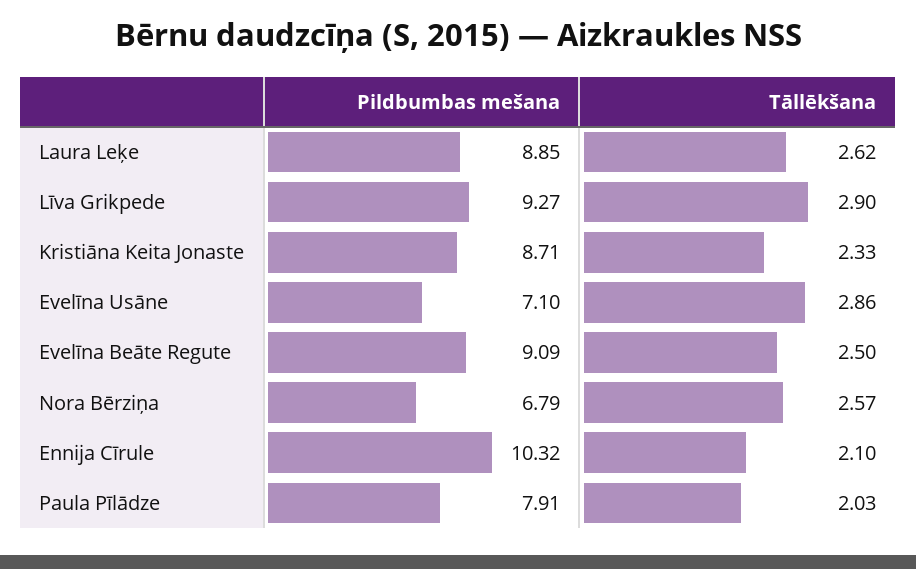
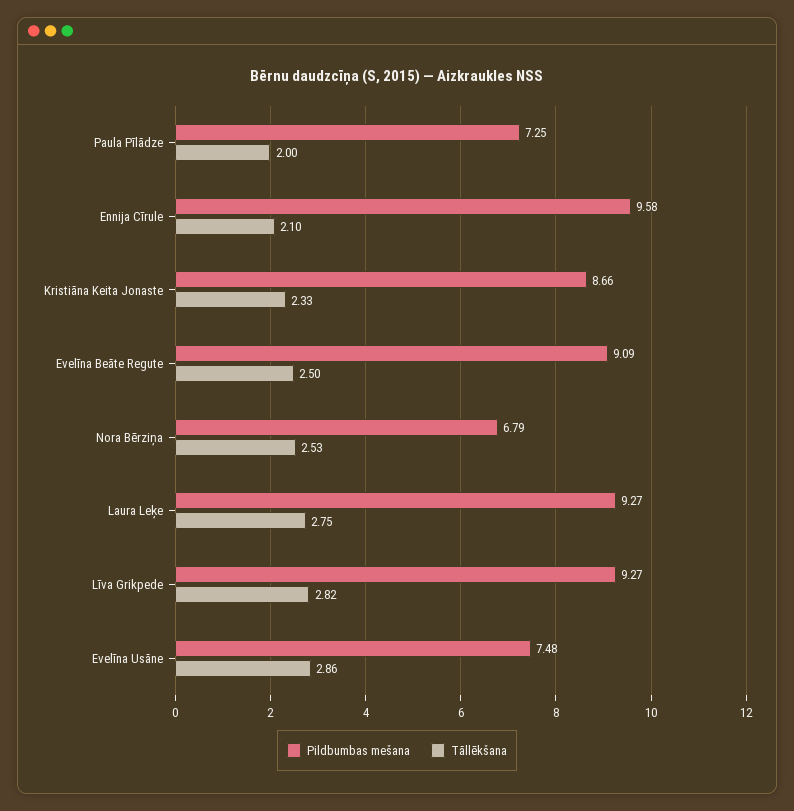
Pildbumbas mešana, Laura Leķe: 8.85 -> 9.27
Tāllēkšana, Laura Leķe: 2.62 -> 2.75
Tāllēkšana, Līva Grikpede: 2.9 -> 2.82
Pildbumbas mešana, Kristiāna Keita Jonaste: 8.71 -> 8.66
Pildbumbas mešana, Evelīna Usāne: 7.1 -> 7.48
Tāllēkšana, Nora Bērziņa: 2.57 -> 2.53
Pildbumbas mešana, Ennija Cīrule: 10.32 -> 9.58
Pildbumbas mešana, Paula Pīlādze: 7.91 -> 7.25
Tāllēkšana, Paula Pīlādze: 2.03 -> 2

